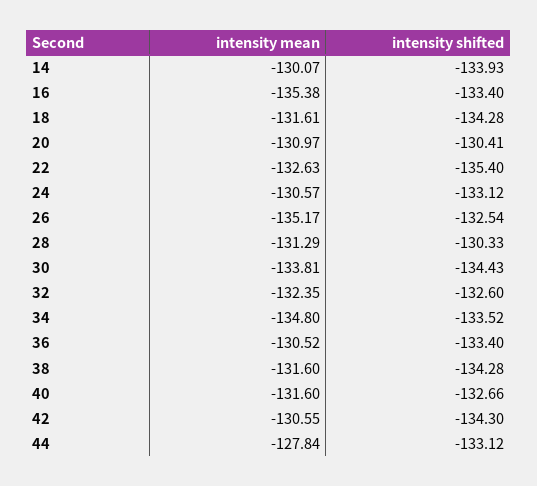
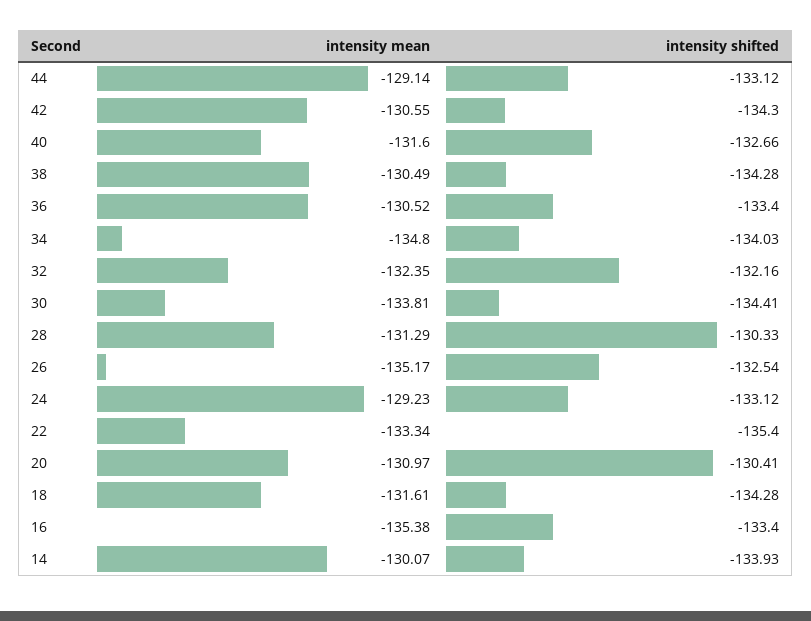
intensity mean, 22: -132.63 -> -133.34
intensity mean, 24: -130.57 -> -129.23
intensity shifted, 30: -134.43 -> -134.41
intensity shifted, 32: -132.6 -> -132.16
intensity shifted, 34: -133.52 -> -134.03
intensity mean, 38: -131.6 -> -130.49
intensity mean, 44: -127.84 -> -129.14

